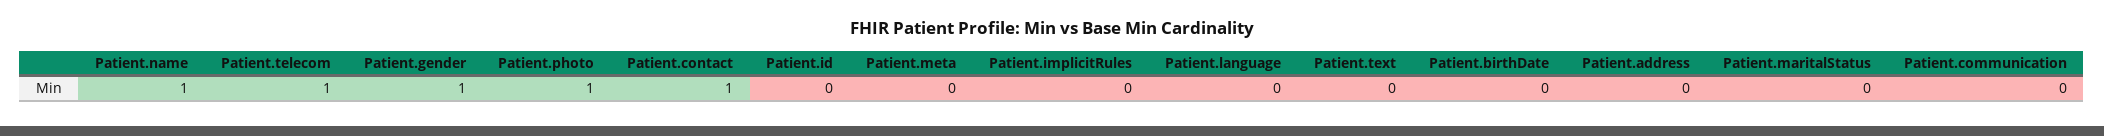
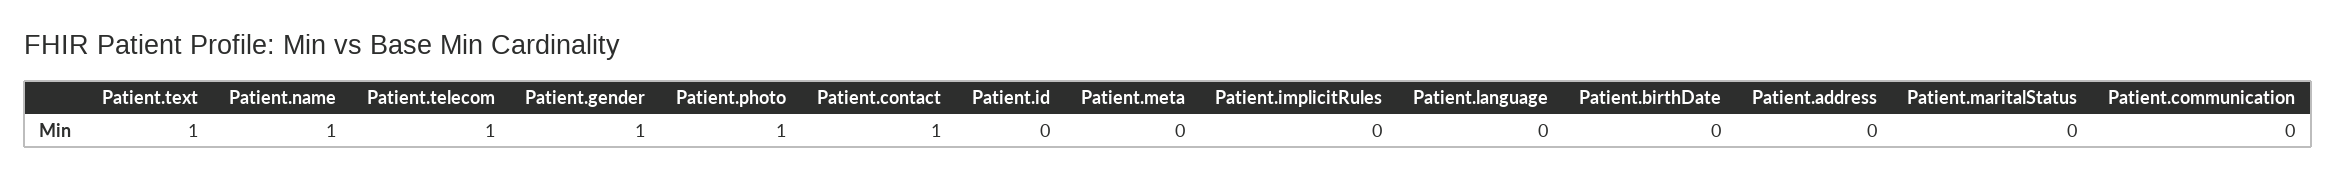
Patient.text: 0 -> 1

